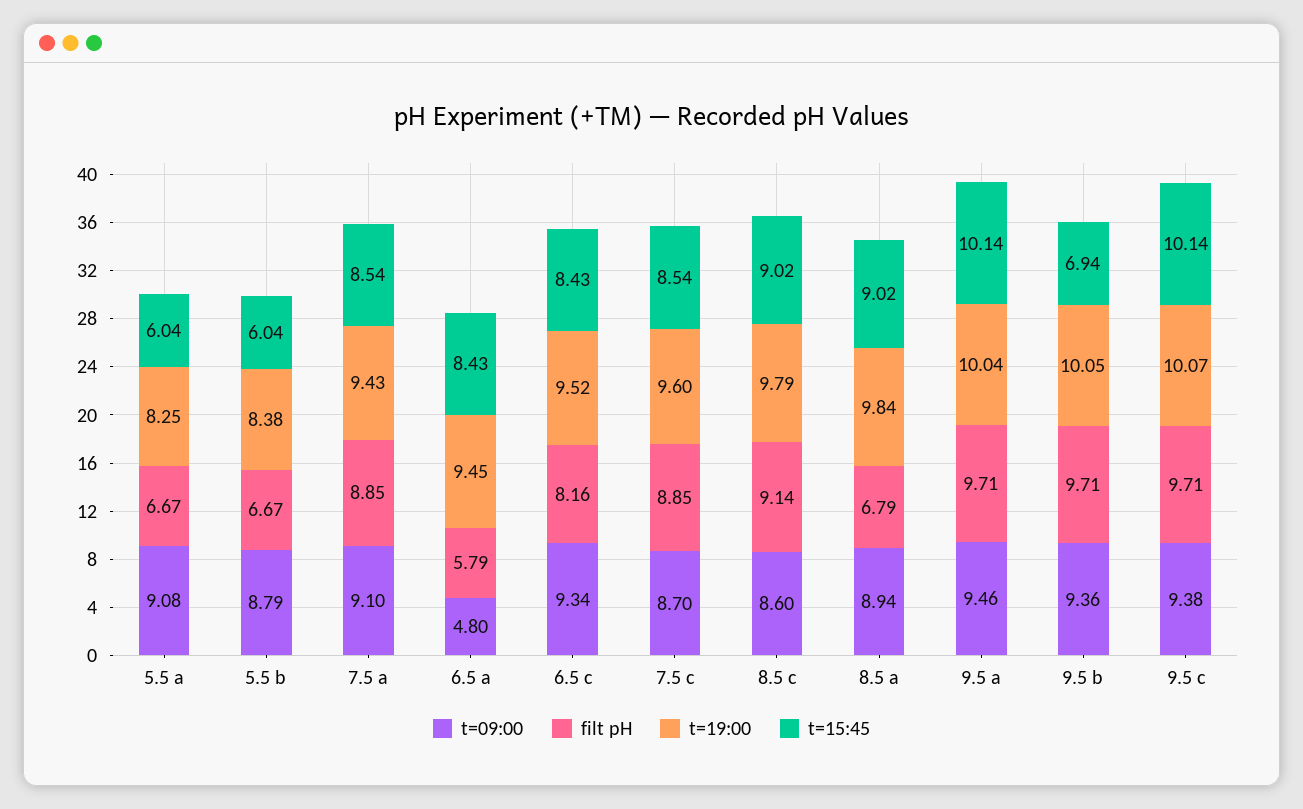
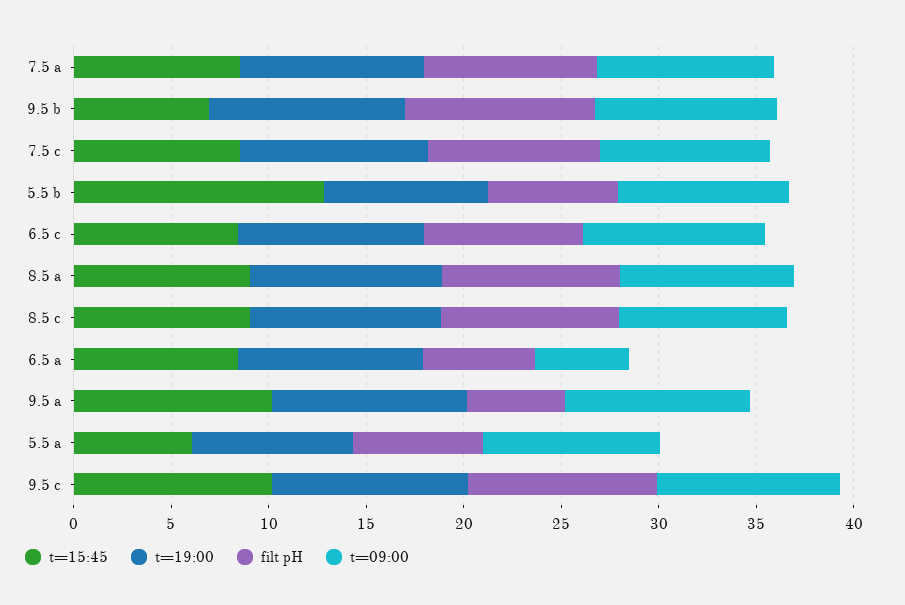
t=15:45, 5.5 b: 6.04 -> 13
filt pH, 8.5 a: 6.79 -> 9
filt pH, 9.5 a: 9.71 -> 5

